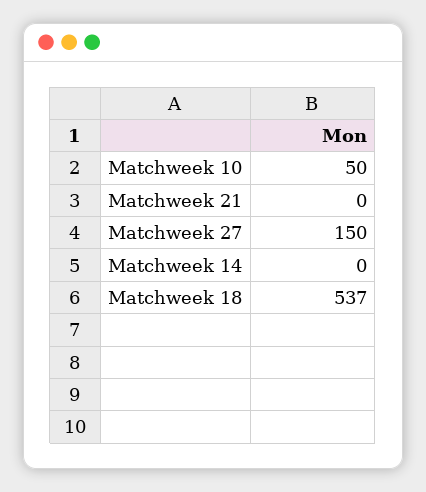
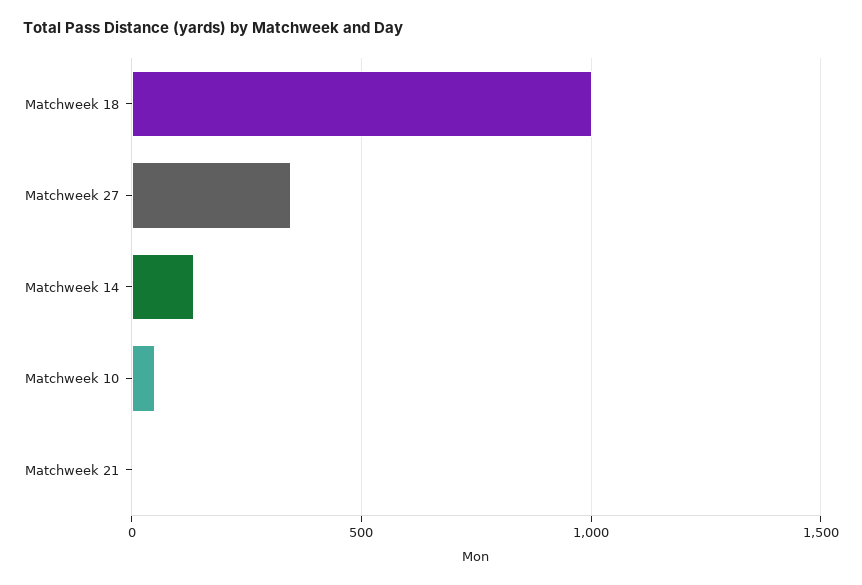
Matchweek 27: 150 -> 350
Matchweek 14: 0 -> 150
Matchweek 18: 537 -> 1000

